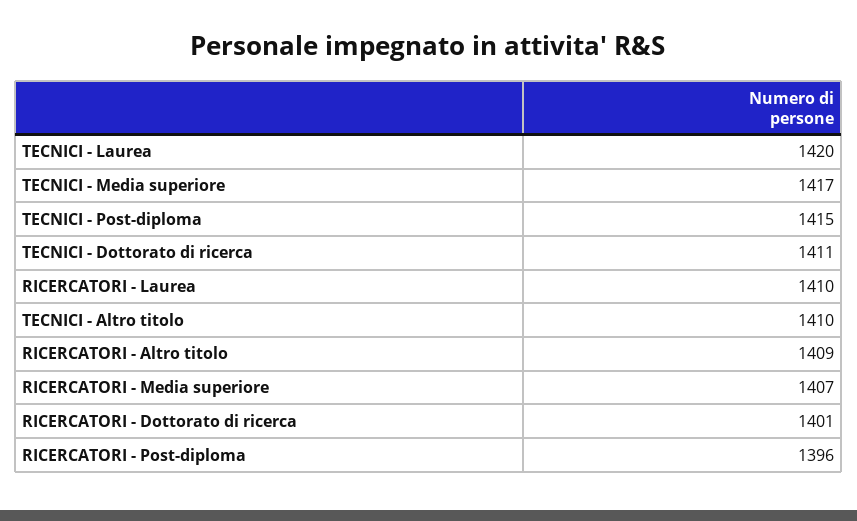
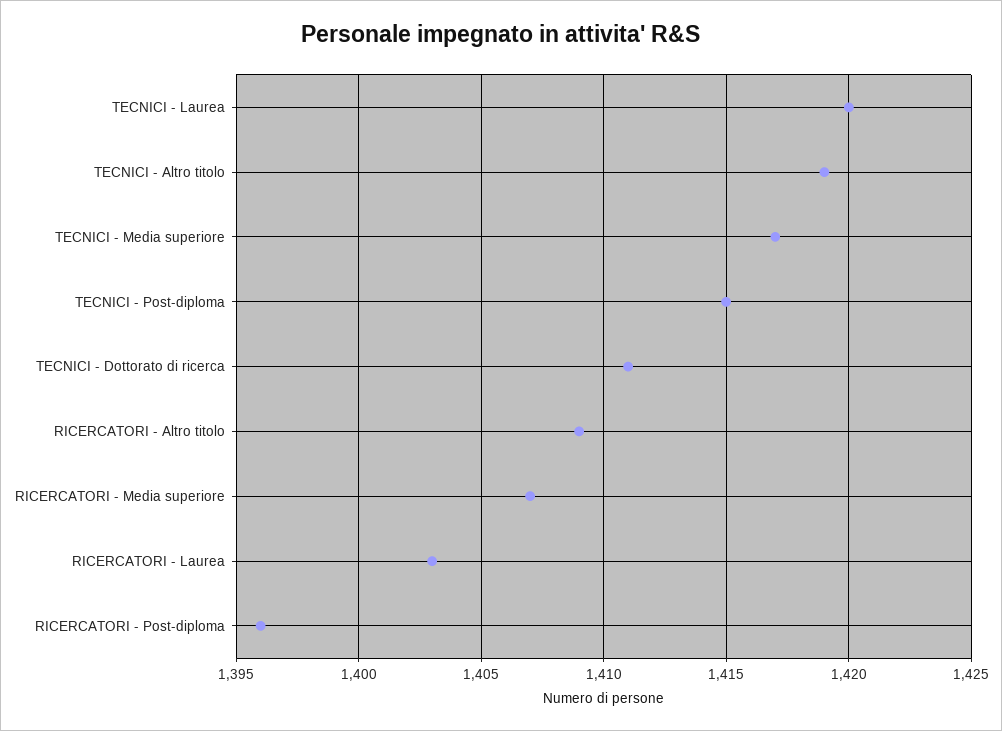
RICERCATORI - Laurea: 1410 -> 1403
TECNICI - Altro titolo: 1410 -> 1419
RICERCATORI - Dottorato di ricerca: 1401 -> none

